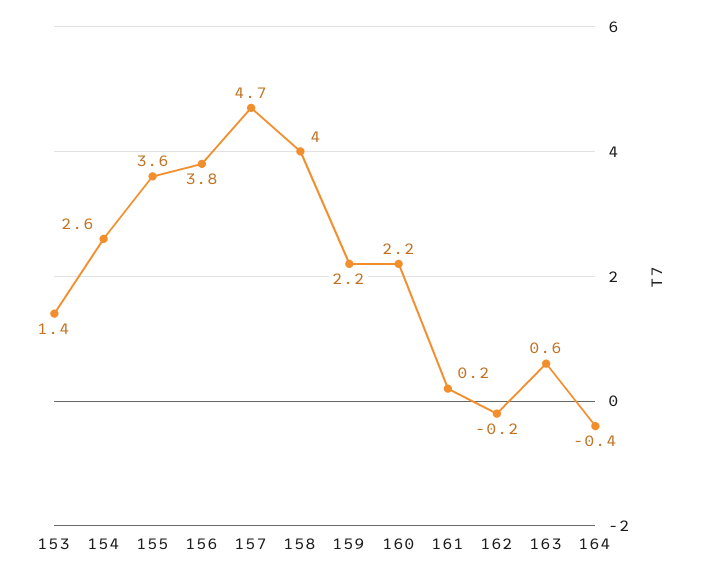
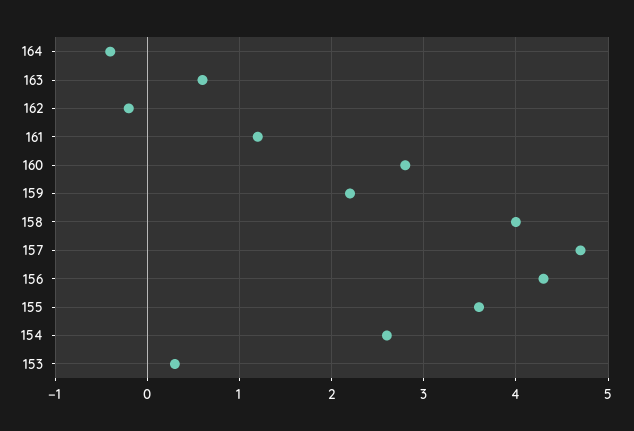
153: 1.4 -> 0.3
156: 3.8 -> 4.3
160: 2.2 -> 2.8
161: 0.2 -> 1.2

